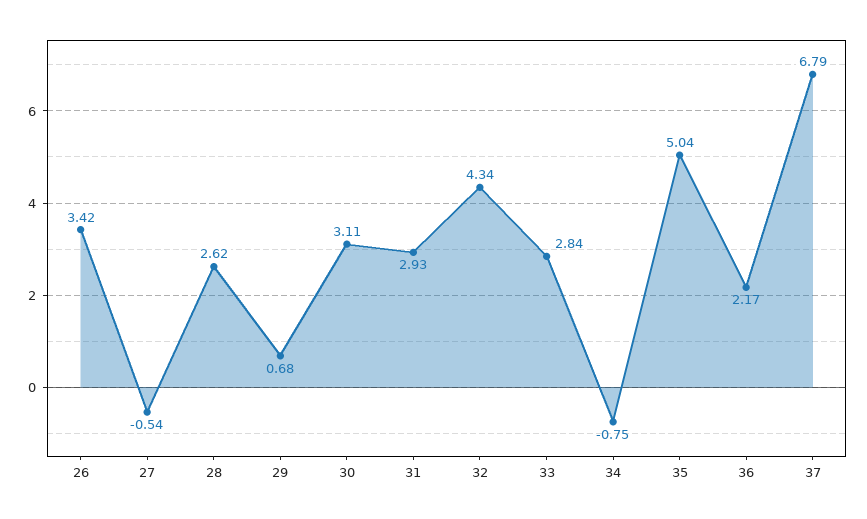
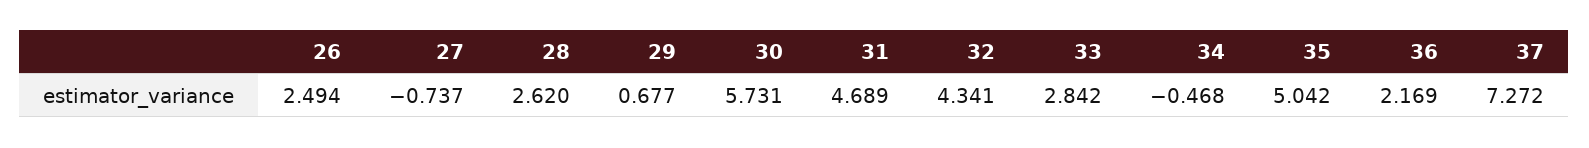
26: 3.42 -> 2.494
27: -0.54 -> -0.737
30: 3.11 -> 5.731
31: 2.93 -> 4.689
34: -0.75 -> -0.468
37: 6.79 -> 7.272

